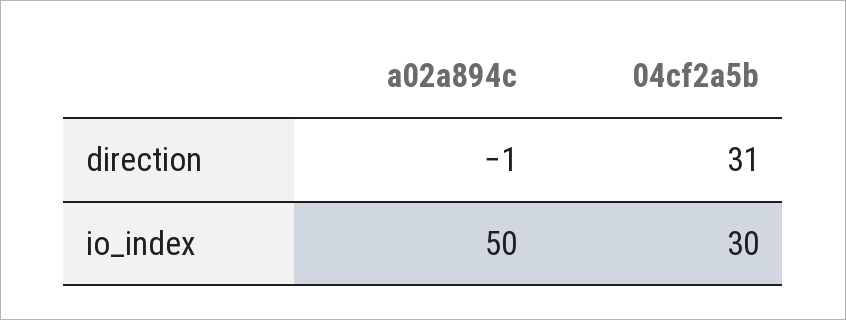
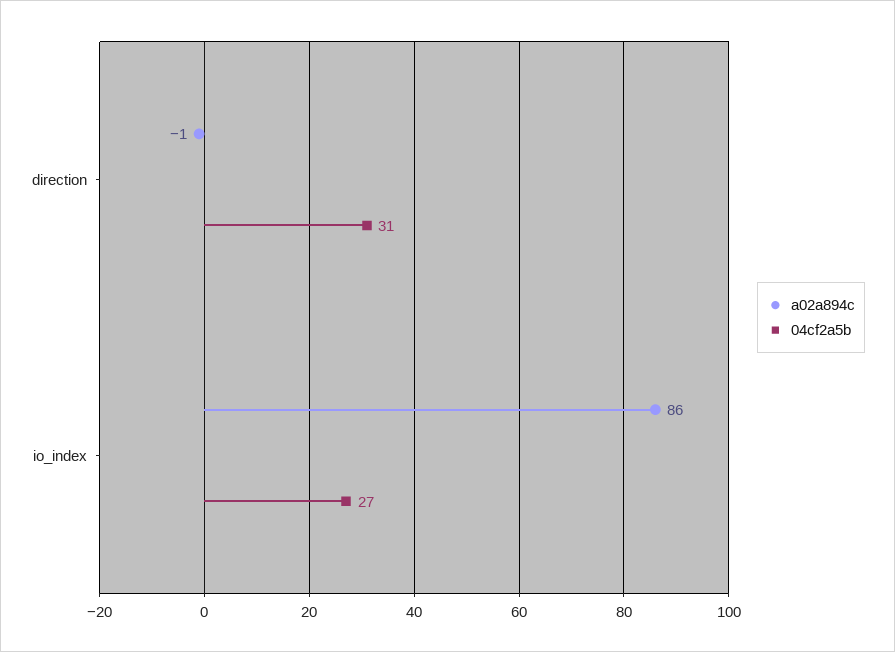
a02a894c, io_index: 50 -> 86
04cf2a5b, io_index: 30 -> 27

